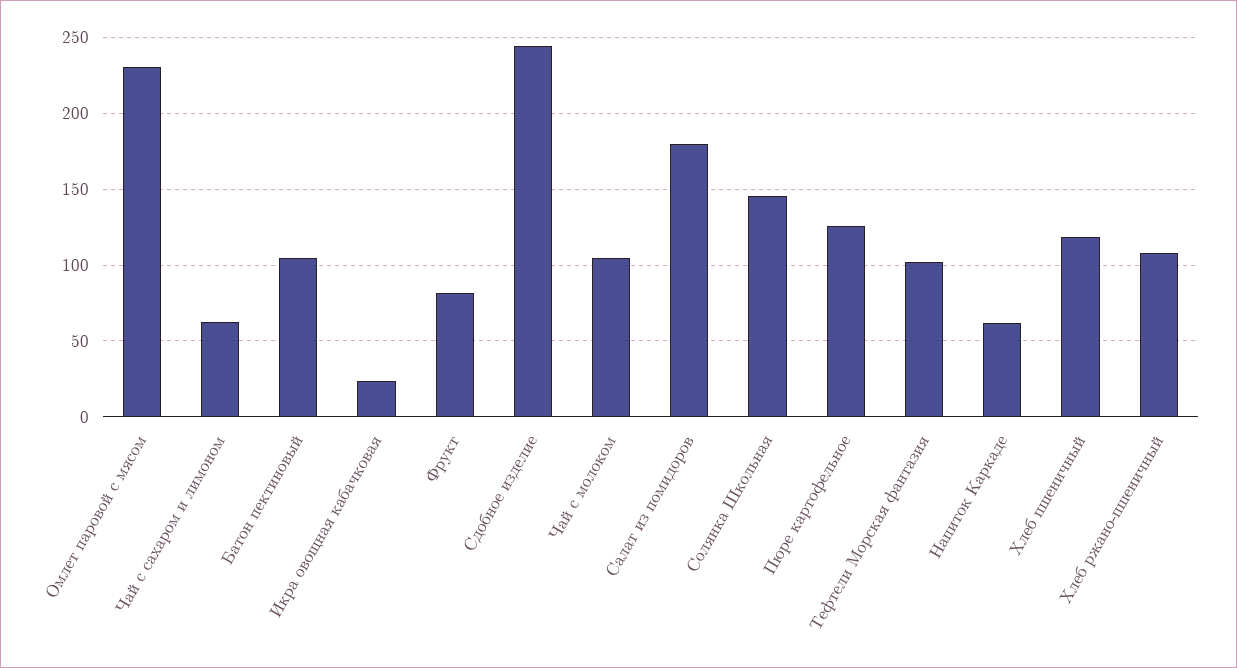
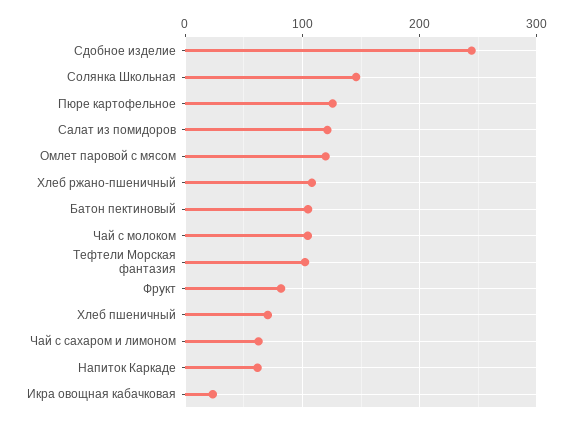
Омлет паровой с мясом: 230 -> 120
Салат из помидоров: 180 -> 120
Хлеб пшеничный: 120 -> 70

